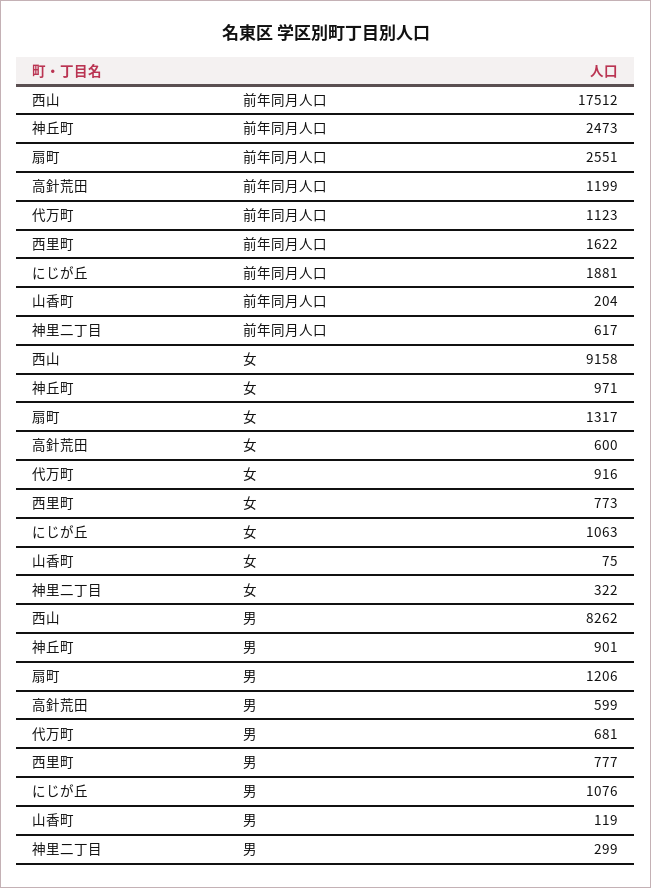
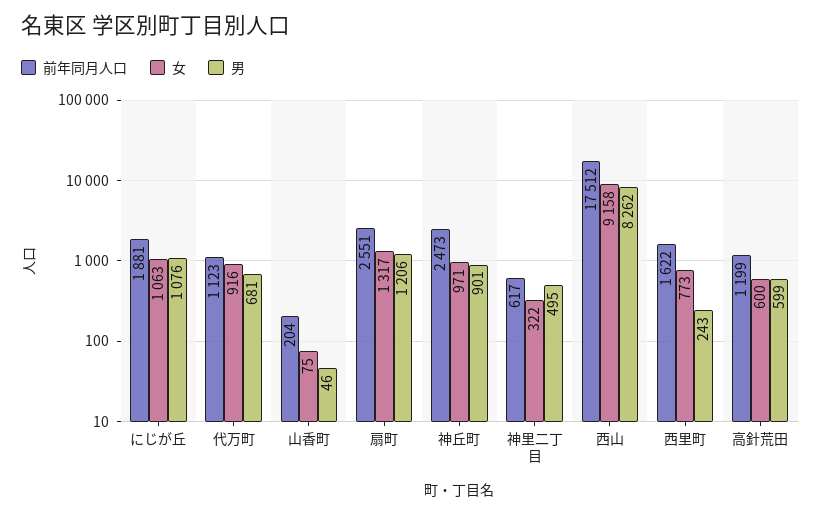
男, 西里町: 777 -> 243
男, 山香町: 119 -> 46
男, 神里二丁目: 299 -> 495

